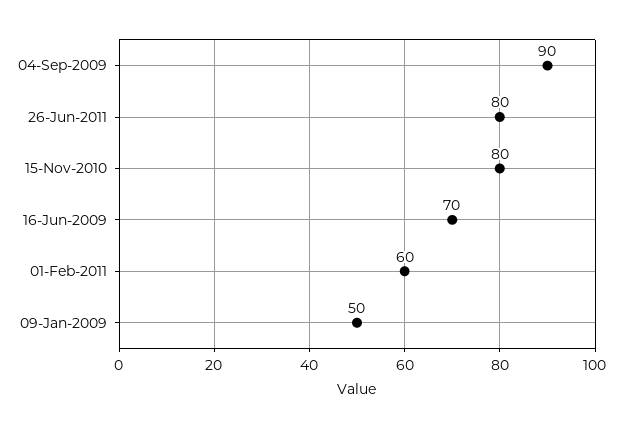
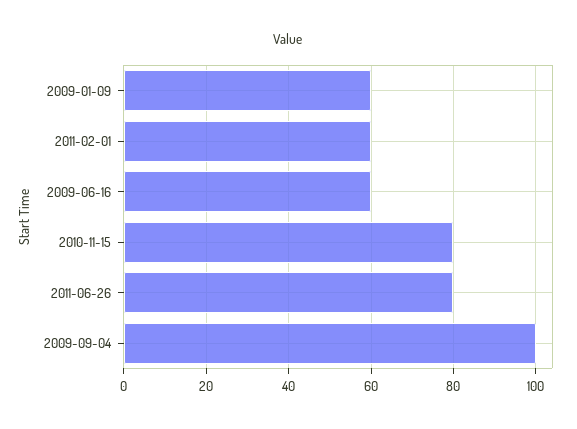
04-Sep-2009: 90 -> 100
16-Jun-2009: 70 -> 60
09-Jan-2009: 50 -> 60

